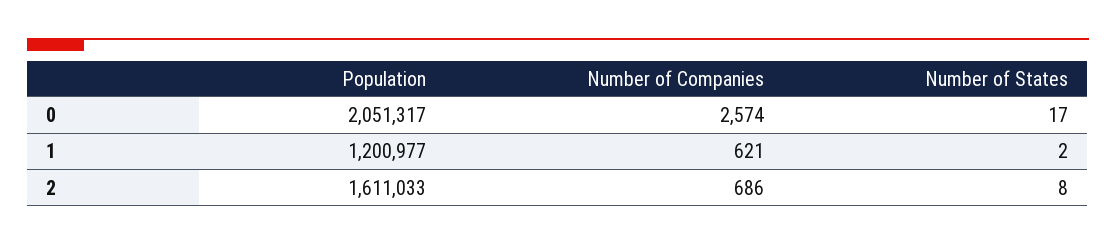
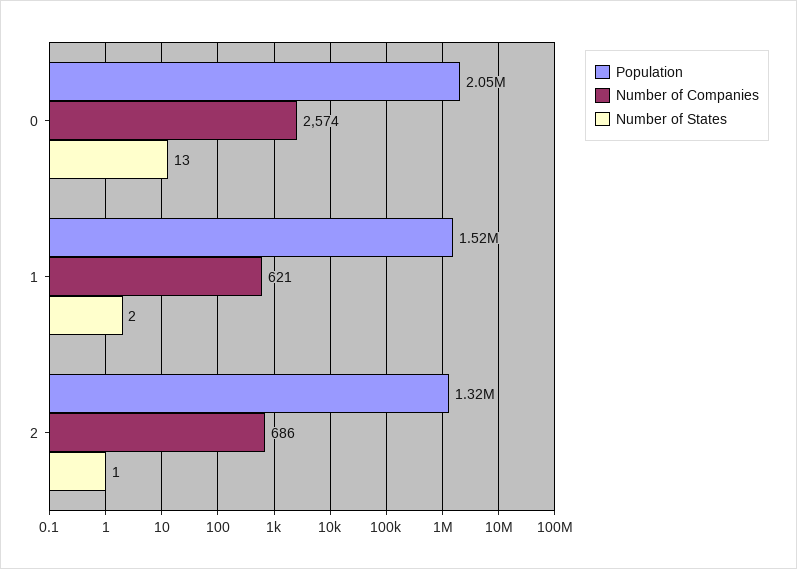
Number of States, 0: 17 -> 13
Population, 1: 1200977 -> 1520000
Population, 2: 1611033 -> 1320000
Number of States, 2: 8 -> 1

